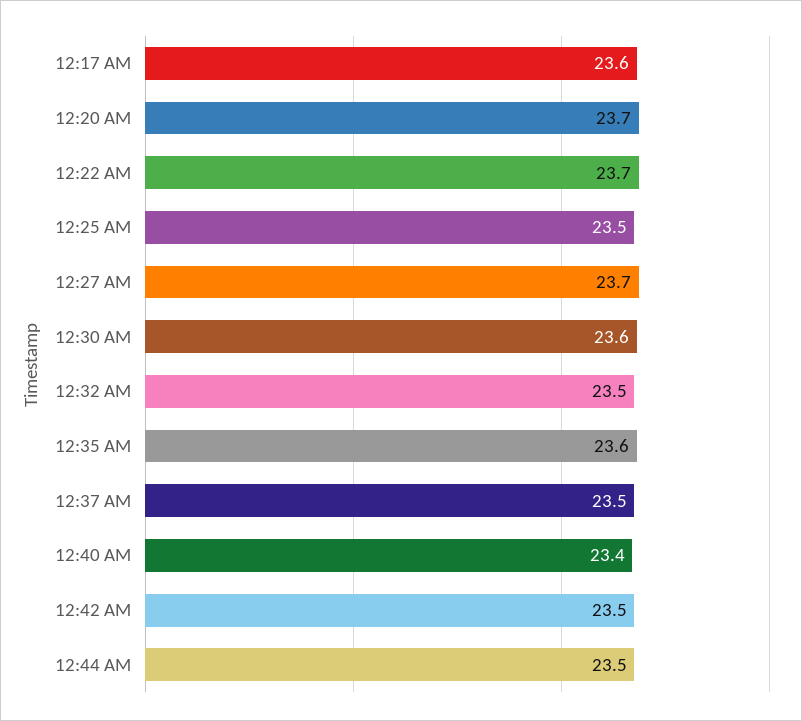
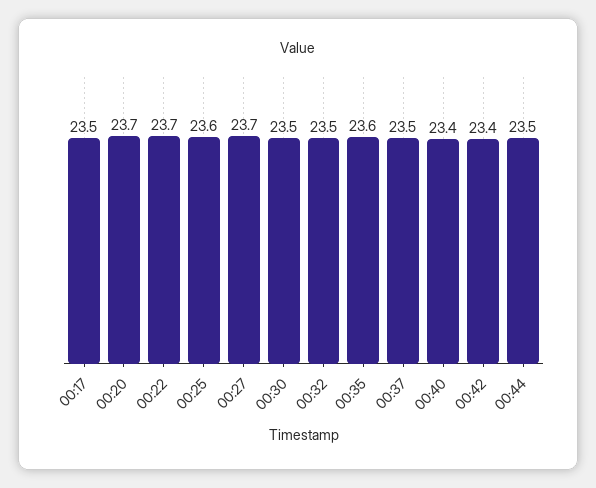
12:17 AM: 23.6 -> 23.5
12:25 AM: 23.5 -> 23.6
12:30 AM: 23.6 -> 23.5
12:42 AM: 23.5 -> 23.4

